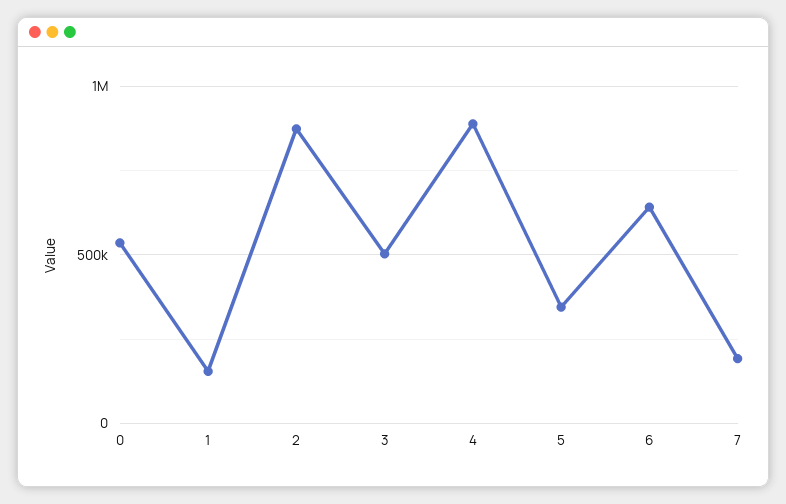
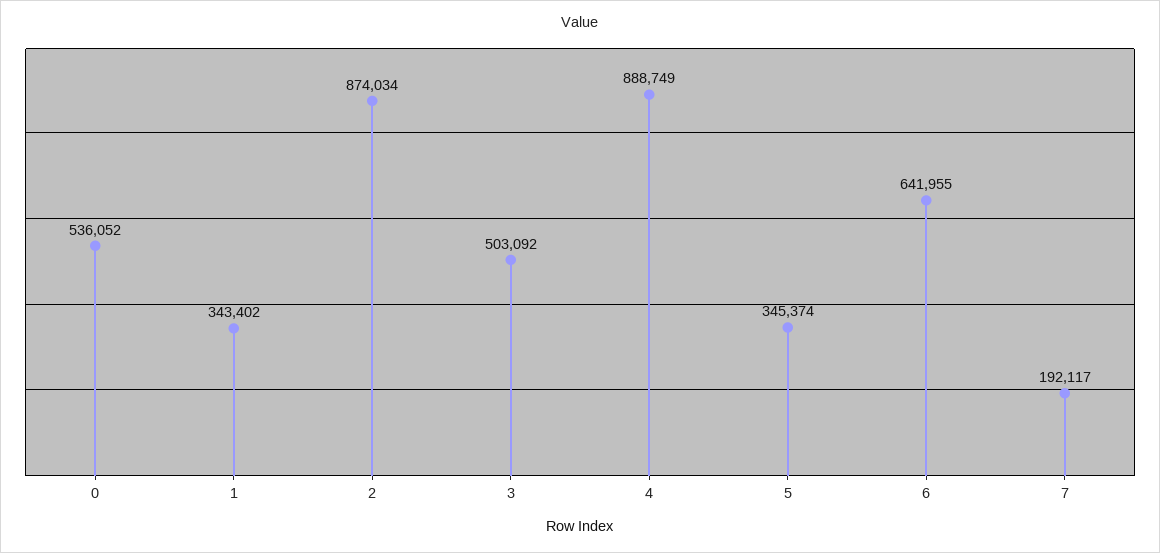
1: 150000 -> 343402

